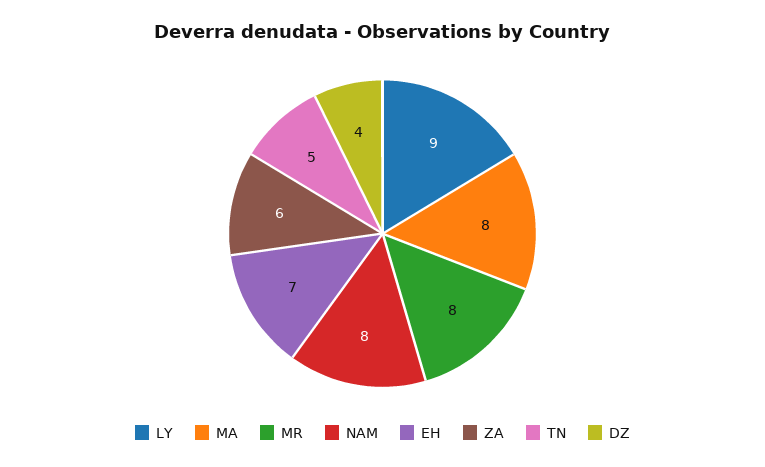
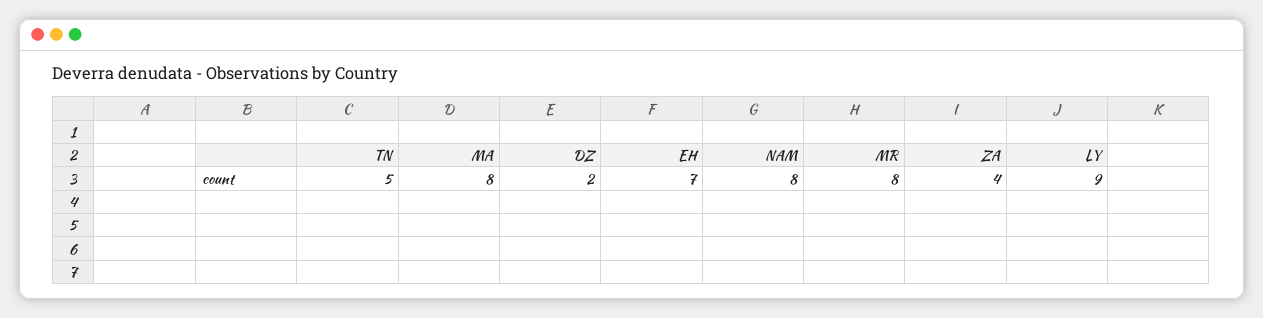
ZA: 6 -> 4
DZ: 4 -> 2

